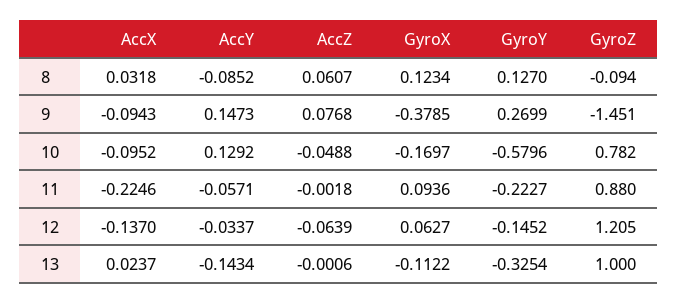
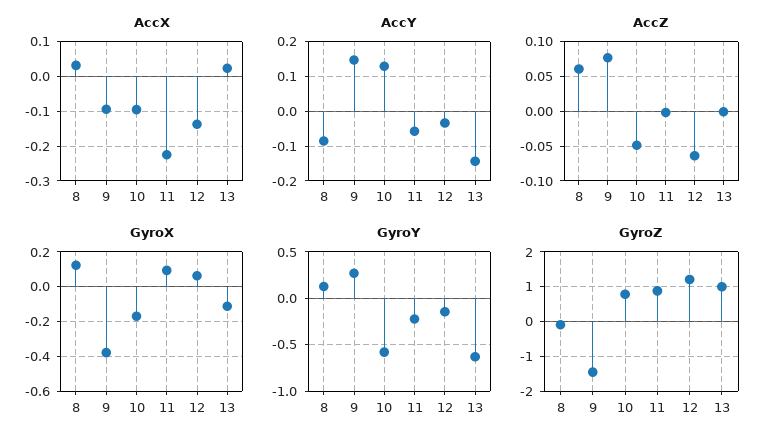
GyroY, 13: -0.3254 -> -0.6

